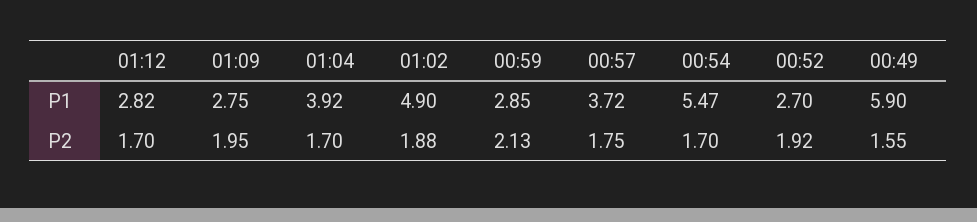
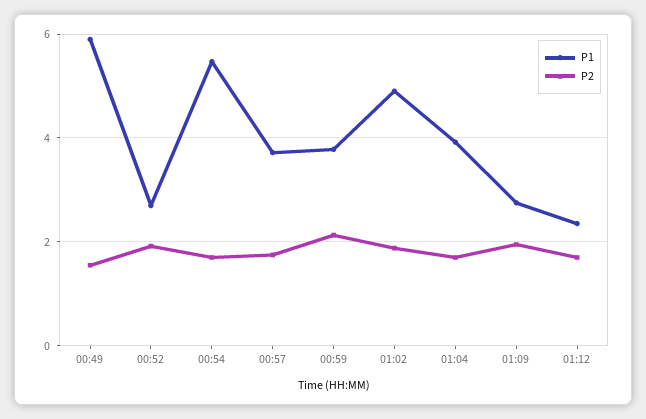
P1, 01:12: 2.82 -> 2.4
P1, 00:59: 2.85 -> 3.8

